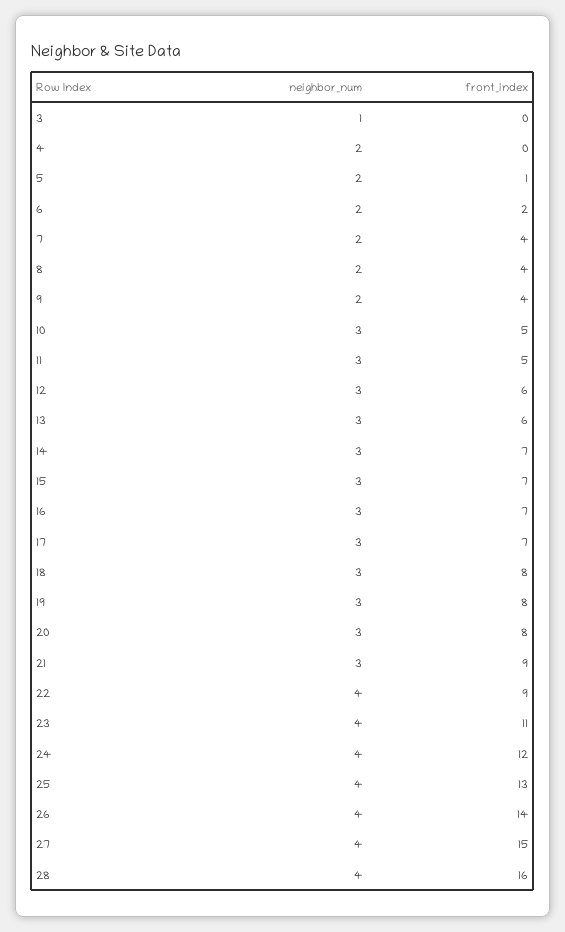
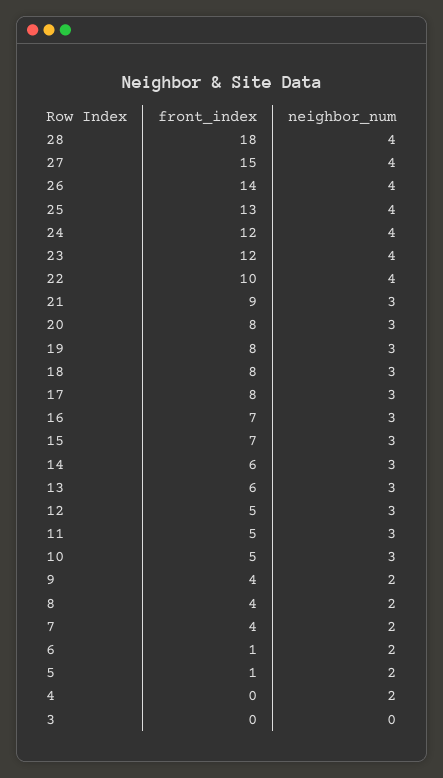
neighbor_num, 3: 1 -> 0
front_index, 6: 2 -> 1
front_index, 12: 6 -> 5
front_index, 14: 7 -> 6
front_index, 17: 7 -> 8
front_index, 22: 9 -> 10
front_index, 23: 11 -> 12
front_index, 28: 16 -> 18

